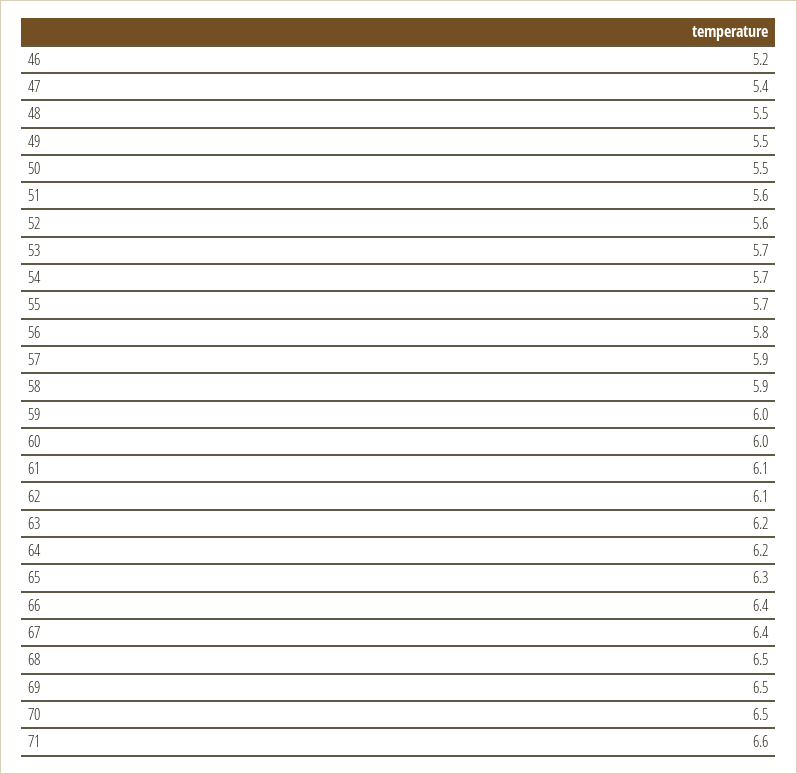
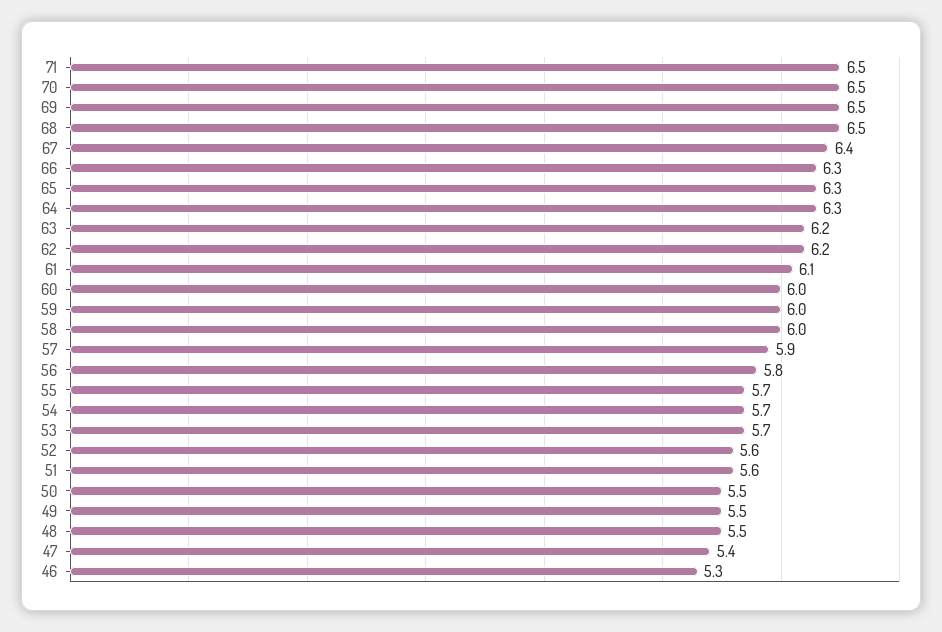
46: 5.2 -> 5.3
58: 5.9 -> 6
62: 6.1 -> 6.2
64: 6.2 -> 6.3
66: 6.4 -> 6.3
71: 6.6 -> 6.5

